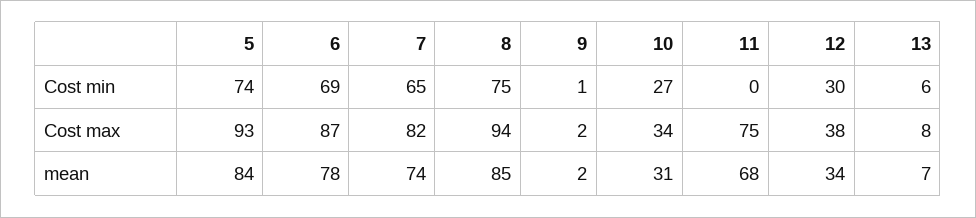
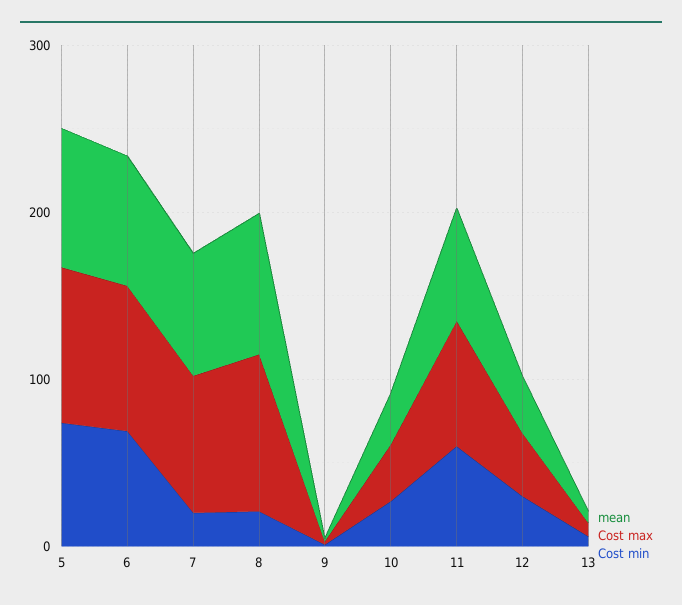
Cost min, 7: 65 -> 20
Cost min, 8: 75 -> 20
Cost min, 11: 0 -> 60

